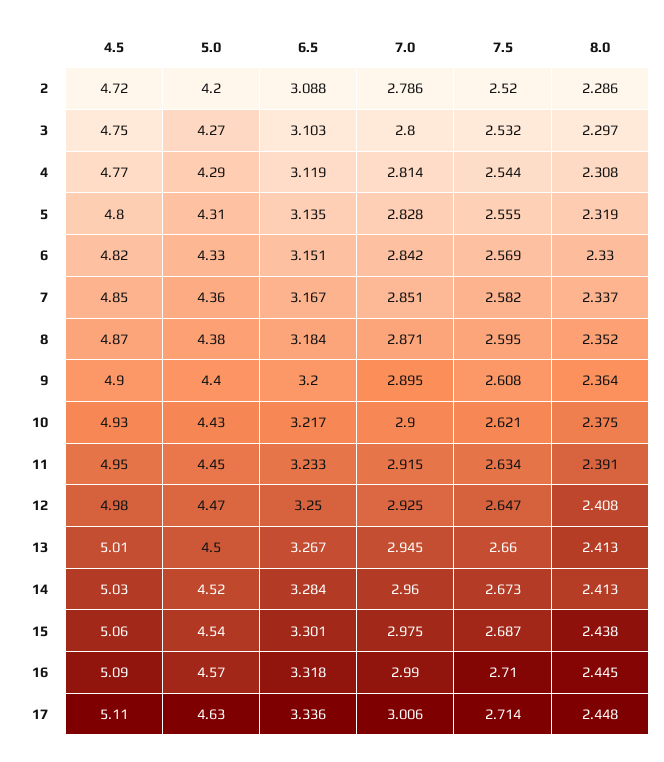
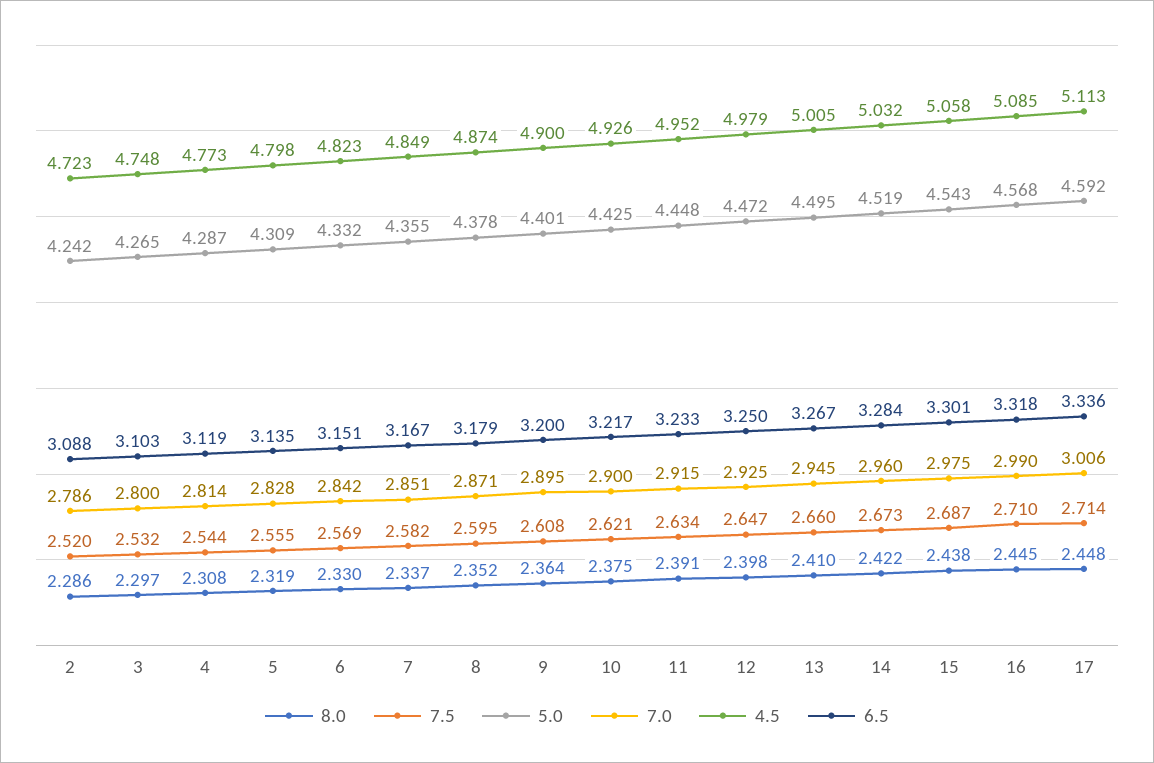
5.0, 2: 4.2 -> 4.242
6.5, 8: 3.184 -> 3.179
8.0, 12: 2.408 -> 2.398
8.0, 13: 2.413 -> 2.41
8.0, 14: 2.413 -> 2.422
5.0, 17: 4.63 -> 4.592

